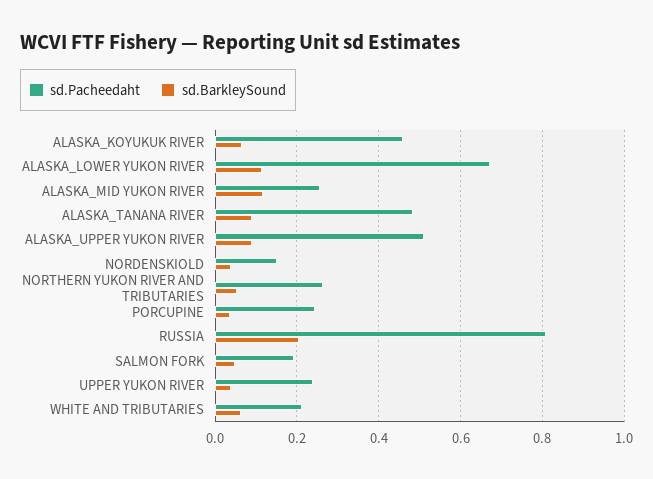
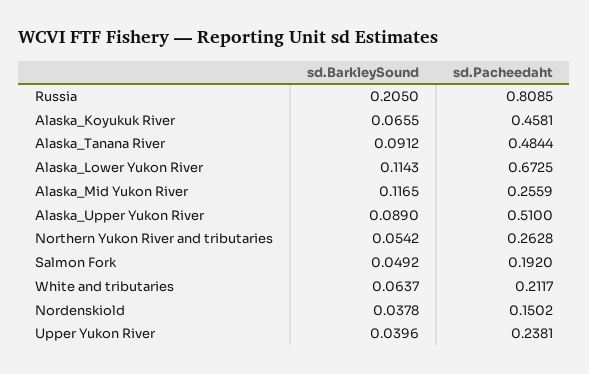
sd.Pacheedaht, PORCUPINE: 0.24 -> none
sd.BarkleySound, PORCUPINE: 0.04 -> none

